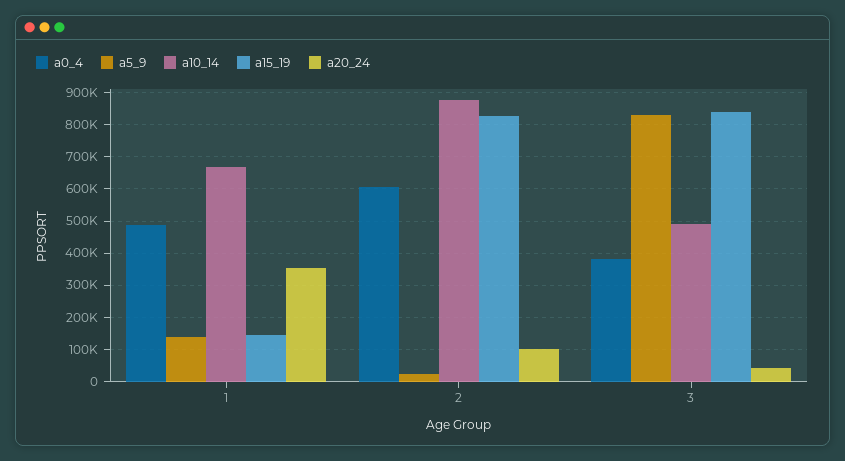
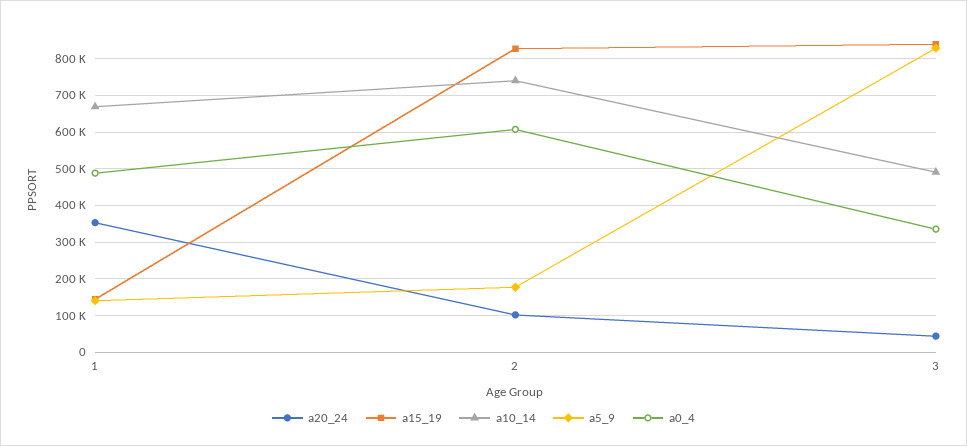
a5_9, 2: 20000 -> 180000
a10_14, 2: 880000 -> 740000
a0_4, 3: 380000 -> 340000

